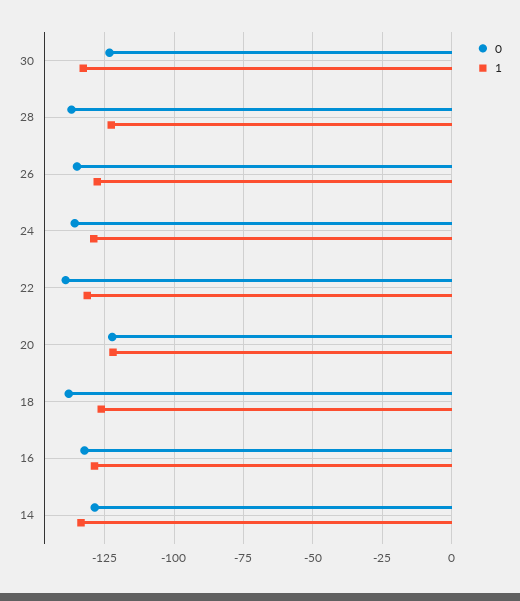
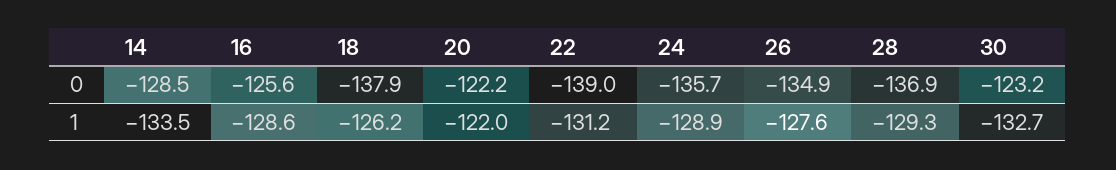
1, 28: -122.5 -> -129.3
0, 16: -132.5 -> -125.6

